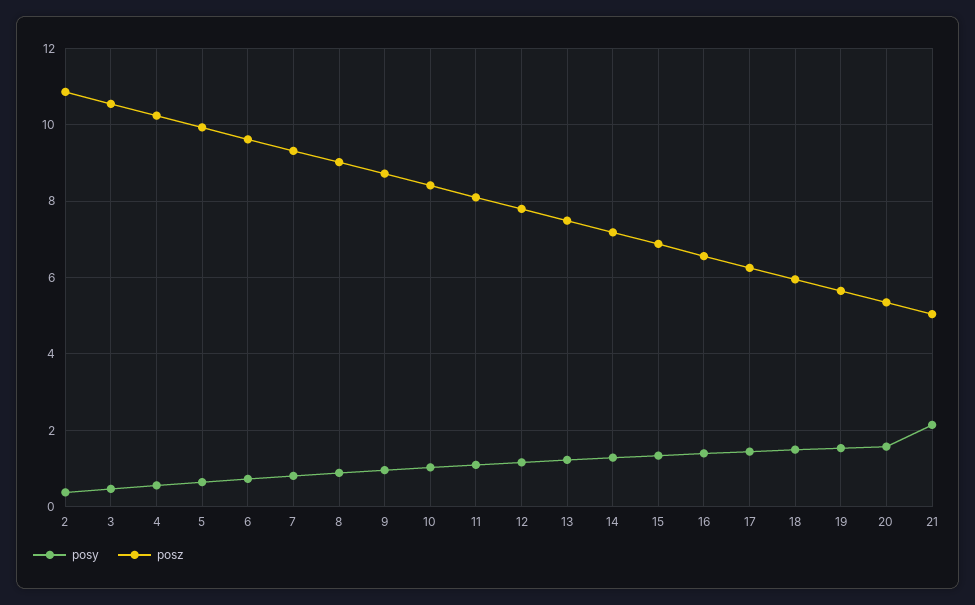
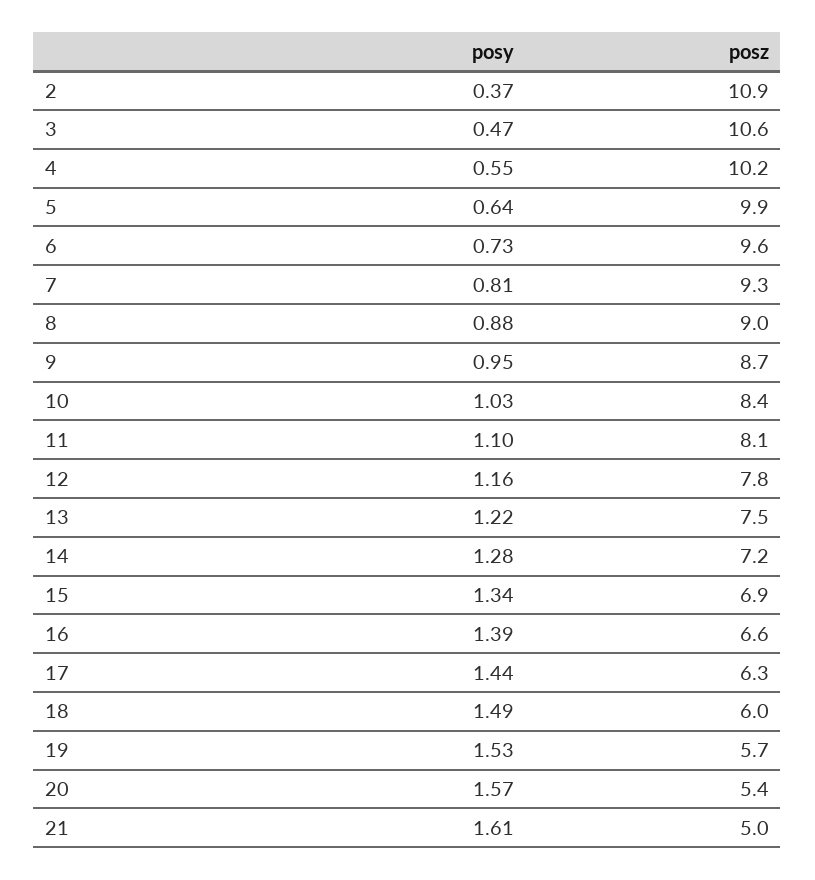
posy, 21: 2.2 -> 1.61

